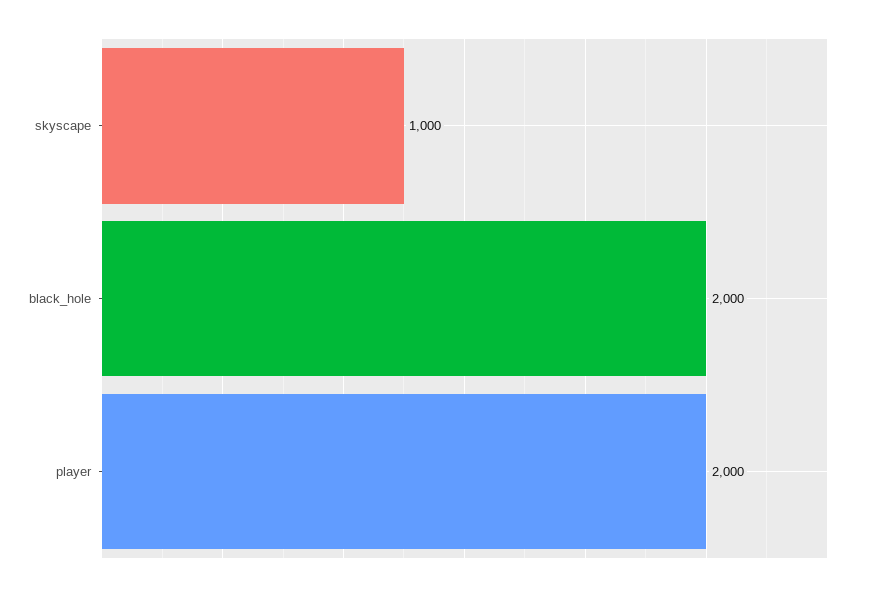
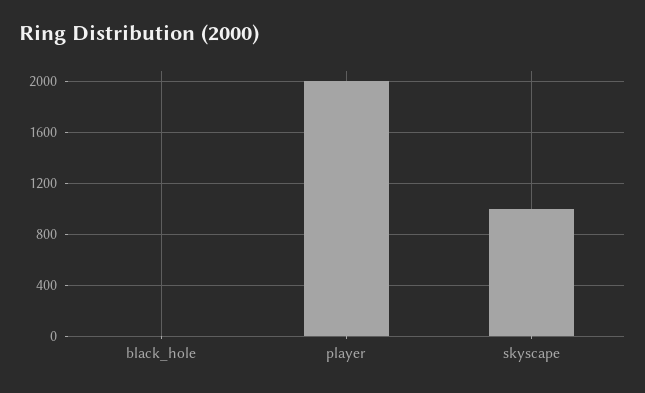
black_hole: 2000 -> 0

